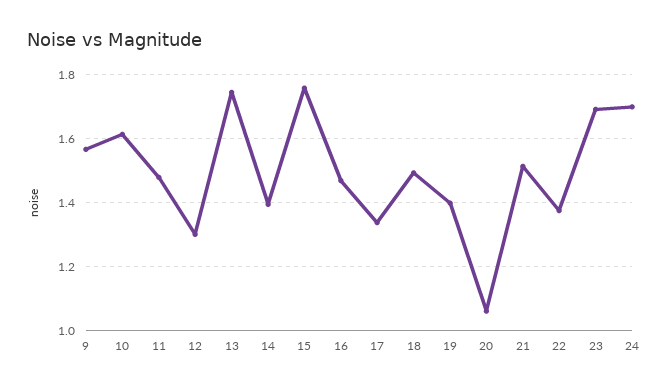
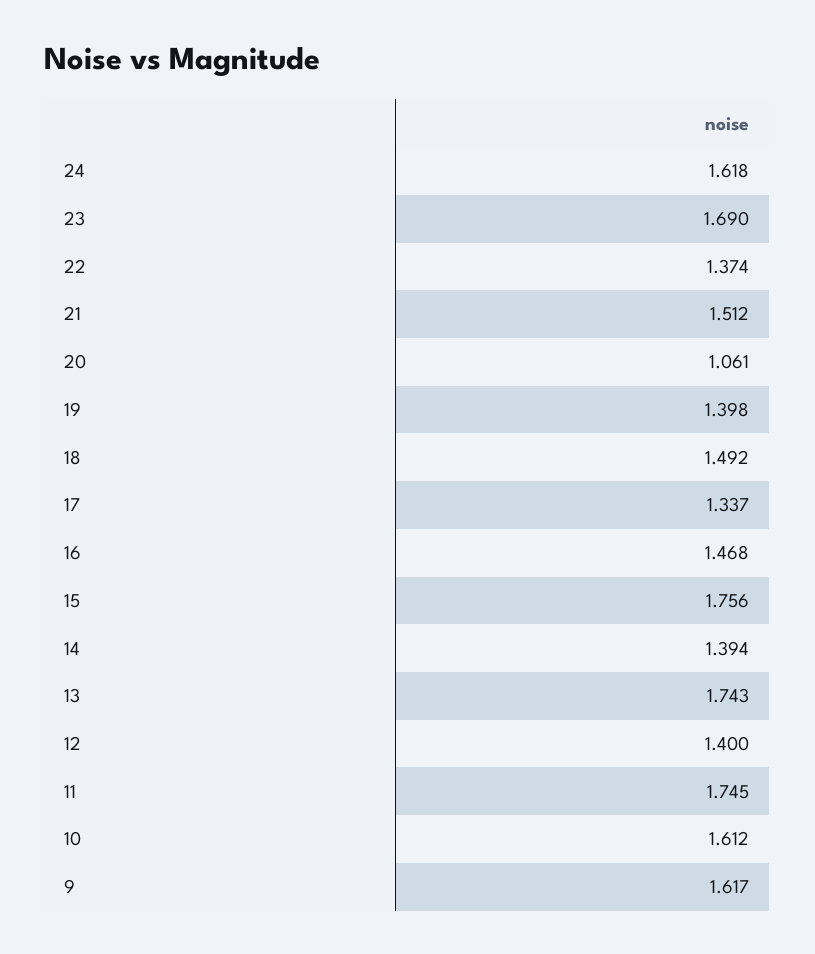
9: 1.56 -> 1.617
11: 1.48 -> 1.745
12: 1.3 -> 1.4
24: 1.7 -> 1.618

